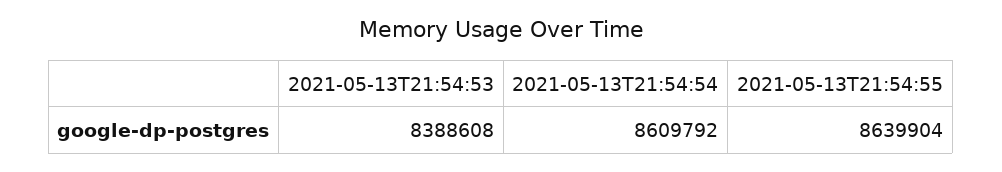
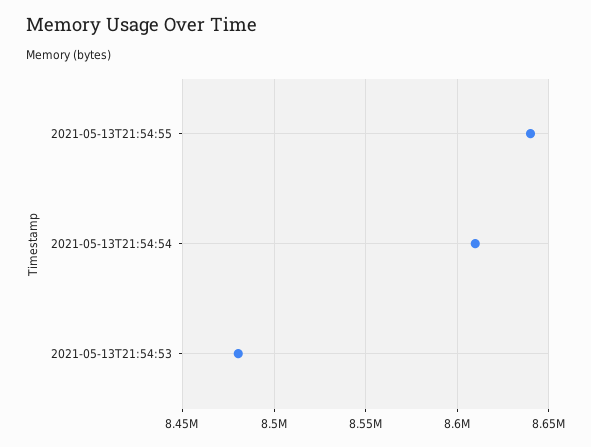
2021-05-13T21:54:53: 8388608 -> 8480000

